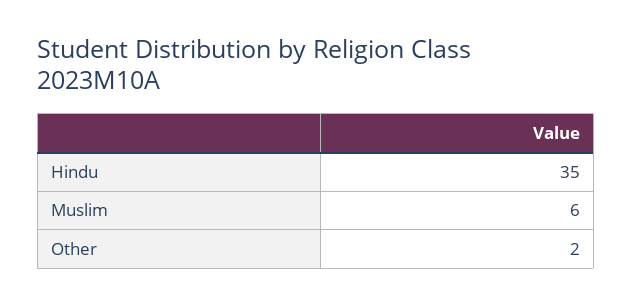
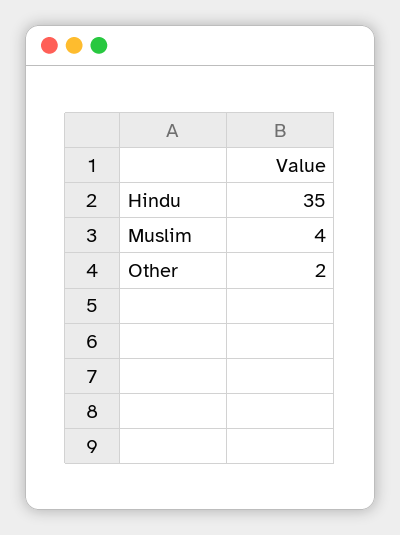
Muslim: 6 -> 4

